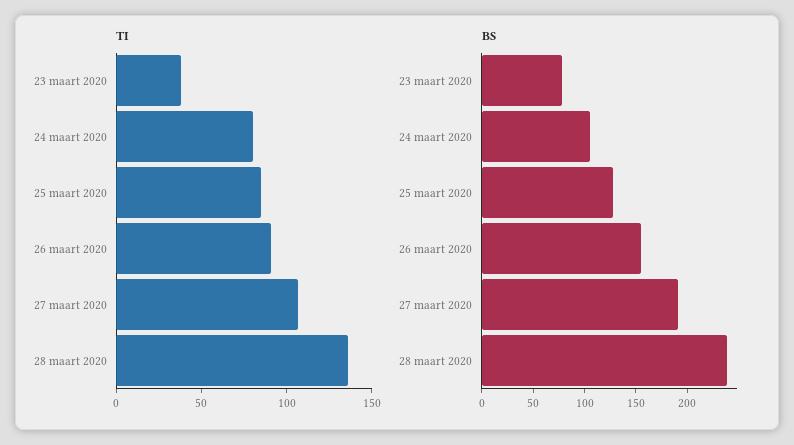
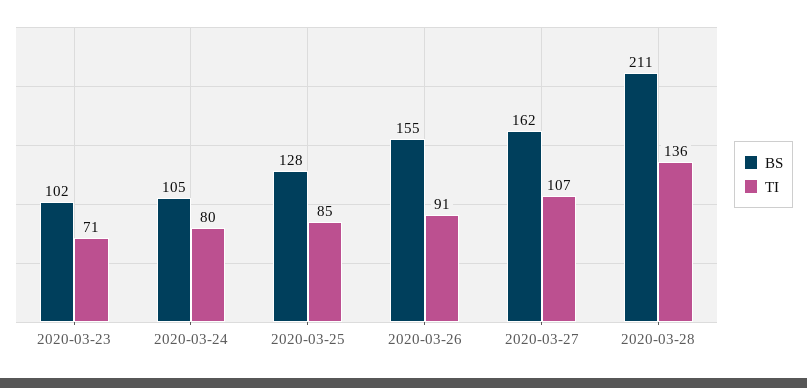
TI, 23 maart 2020: 40 -> 71
BS, 23 maart 2020: 80 -> 102
BS, 27 maart 2020: 190 -> 162
BS, 28 maart 2020: 240 -> 211

